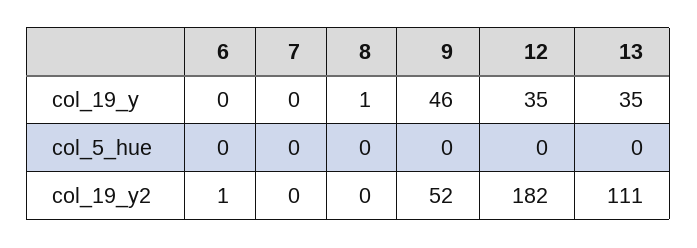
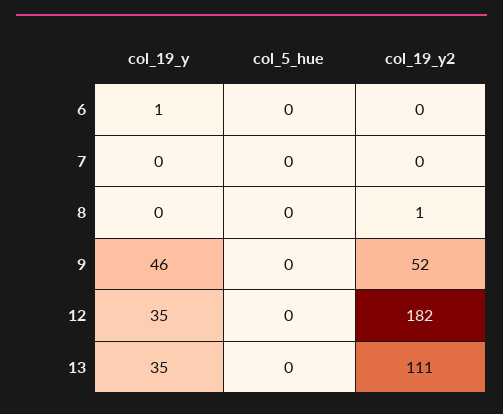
6, col_19_y: 0 -> 1
8, col_19_y: 1 -> 0
6, col_19_y2: 1 -> 0
8, col_19_y2: 0 -> 1

